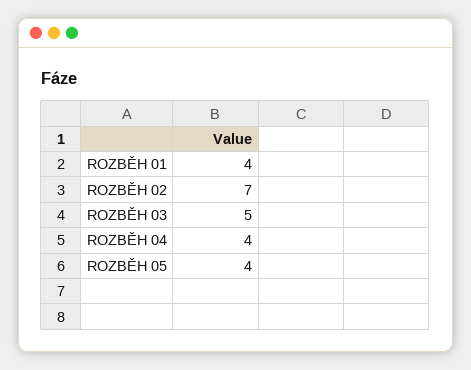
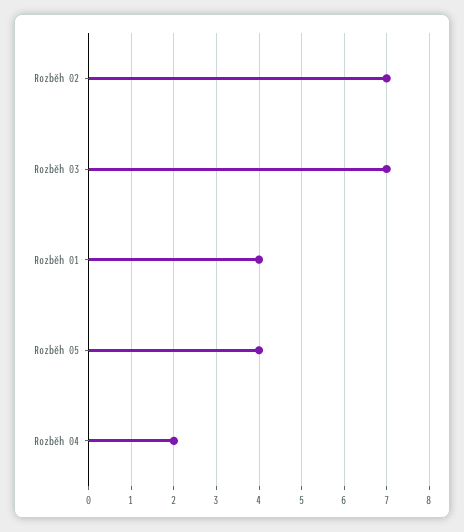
ROZBĚH 03: 5 -> 7
ROZBĚH 04: 4 -> 2

